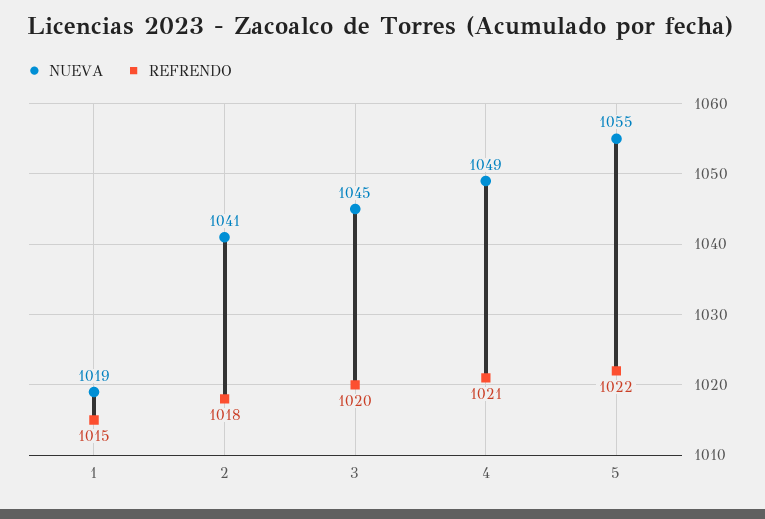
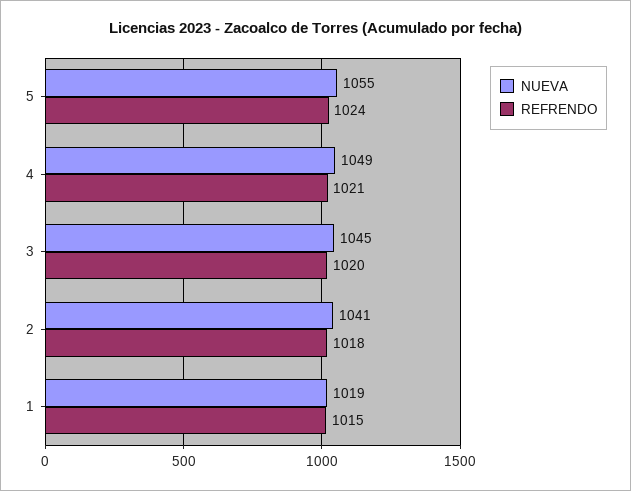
REFRENDO, 5: 1022 -> 1024

